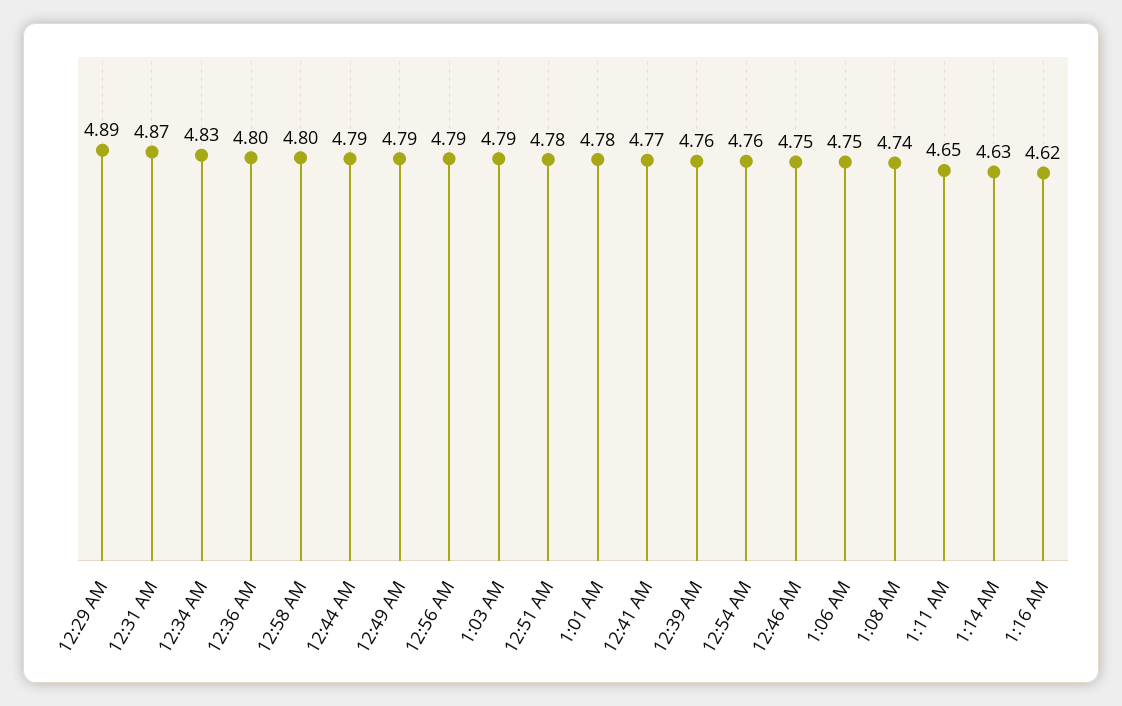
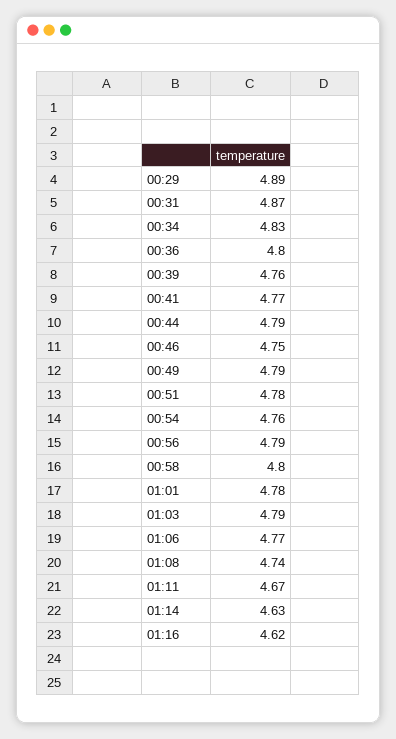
1:06 AM: 4.75 -> 4.77
1:11 AM: 4.65 -> 4.67

